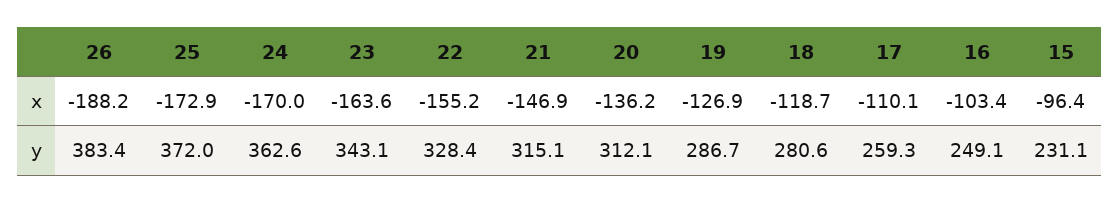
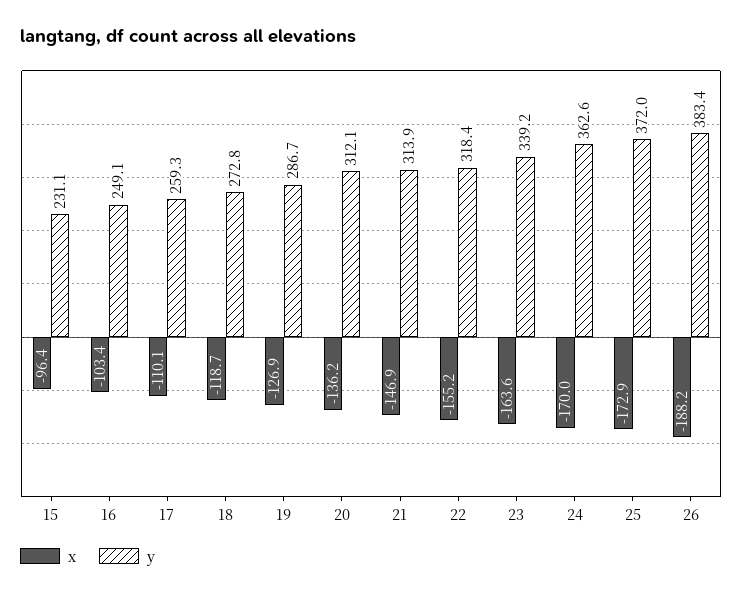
y, 23: 343.1 -> 339.2
y, 22: 328.4 -> 318.4
y, 21: 315.1 -> 313.9
y, 18: 280.6 -> 272.8

